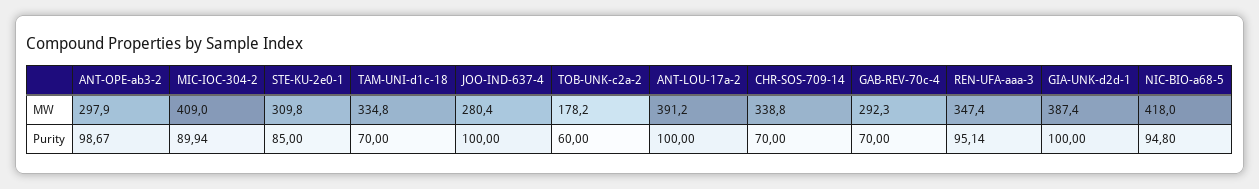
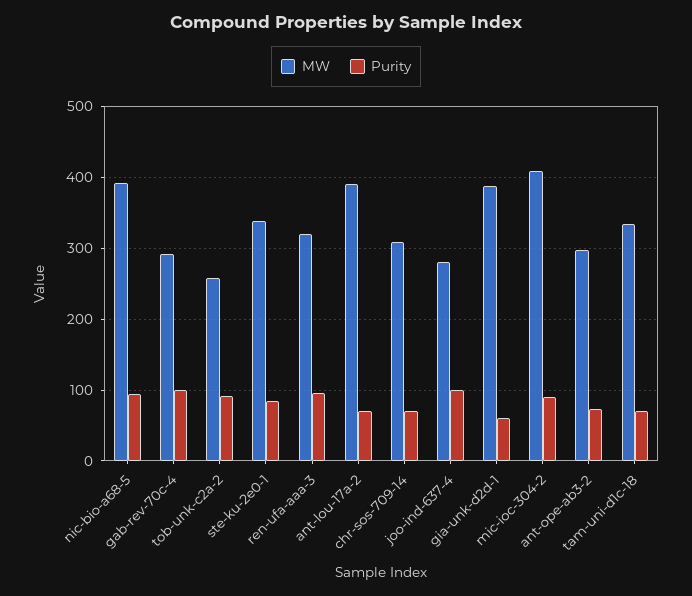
MW, STE-KU-2e0-1: 309.8 -> 340
MW, TOB-UNK-c2a-2: 178.2 -> 260
MW, CHR-SOS-709-14: 338.8 -> 310
MW, REN-UFA-aaa-3: 347.4 -> 320
MW, NIC-BIO-a68-5: 418 -> 390
Purity, ANT-OPE-ab3-2: 98.67 -> 70
Purity, TOB-UNK-c2a-2: 60 -> 90
Purity, ANT-LOU-17a-2: 100 -> 70
Purity, GAB-REV-70c-4: 70 -> 100
Purity, GIA-UNK-d2d-1: 100 -> 60

